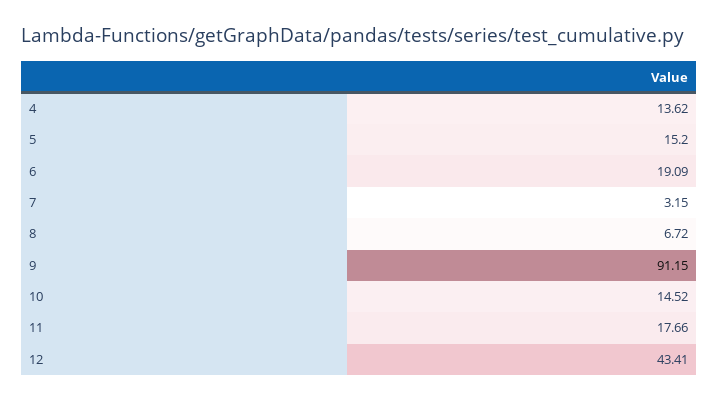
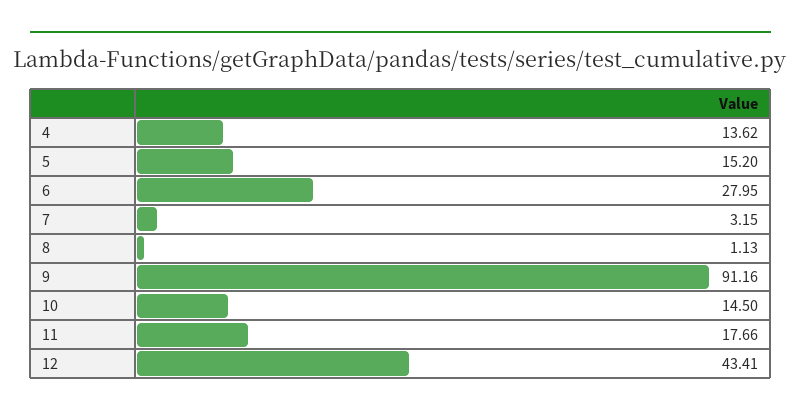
6: 19.09 -> 27.95
8: 6.72 -> 1.13
9: 91.15 -> 91.16
10: 14.52 -> 14.5

